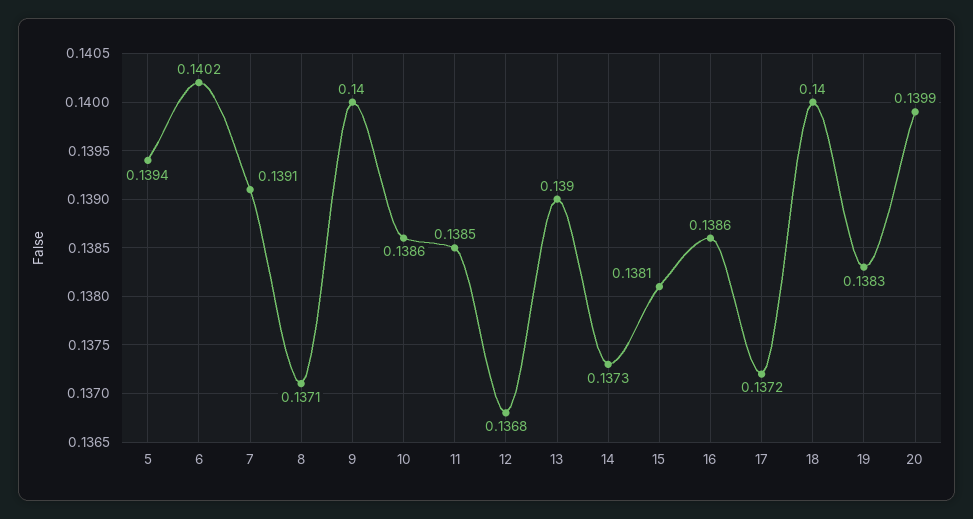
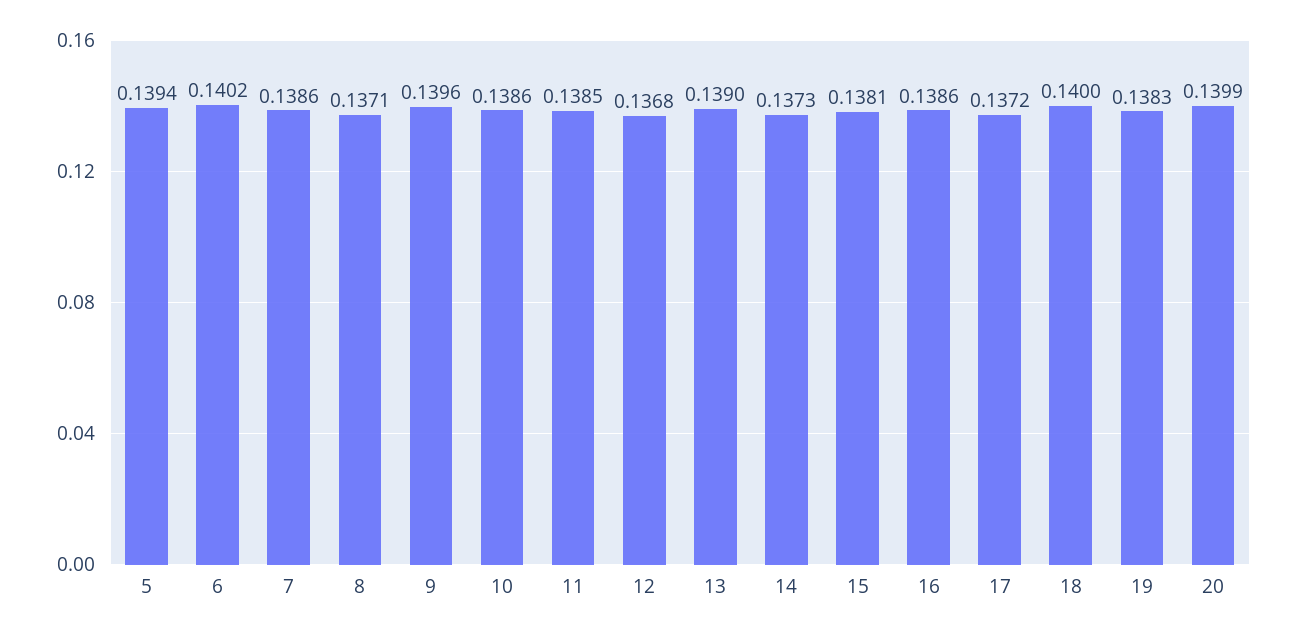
7: 0.1391 -> 0.1386
9: 0.14 -> 0.1396

